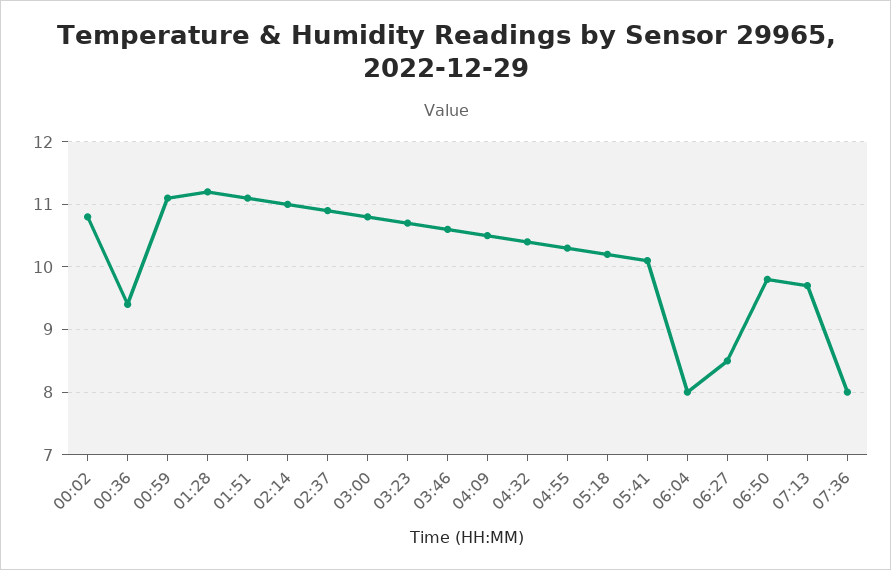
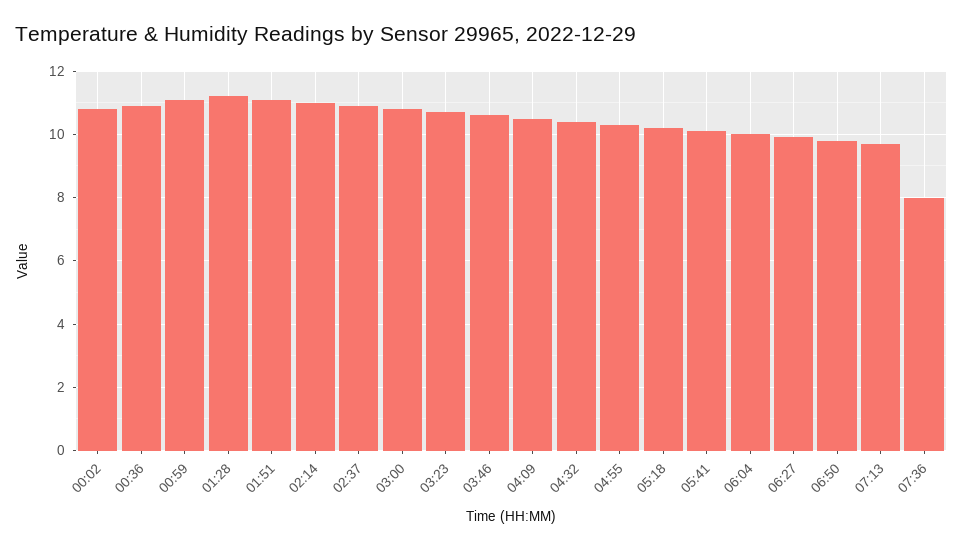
00:36: 9.4 -> 11
06:04: 8 -> 10
06:27: 8.5 -> 10

